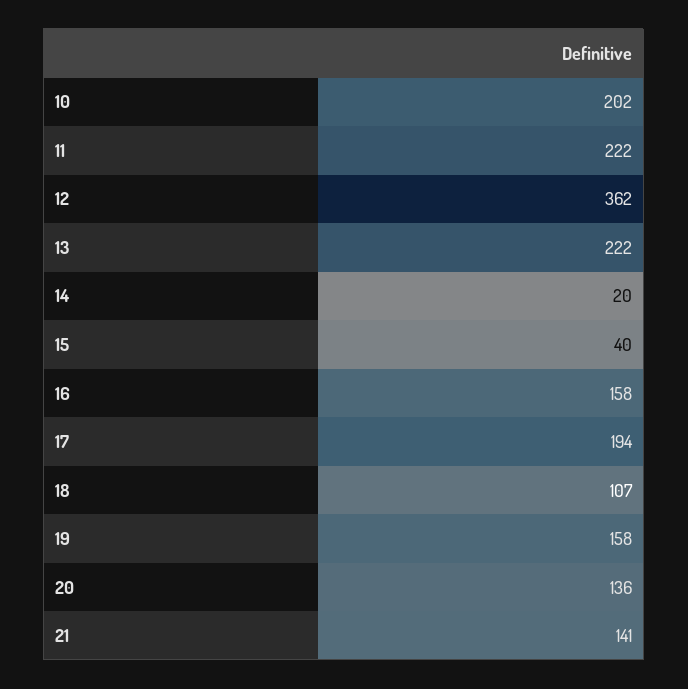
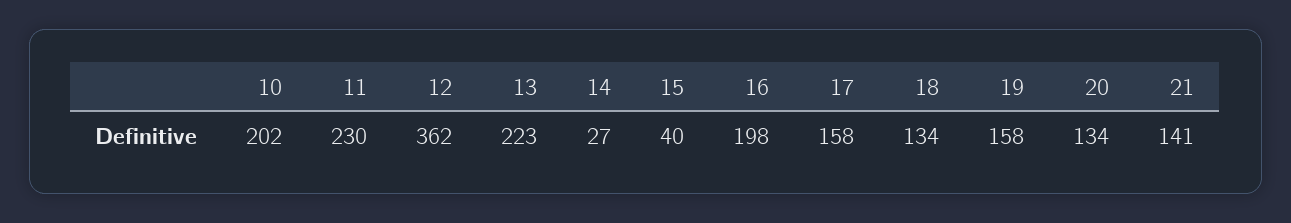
11: 222 -> 230
13: 222 -> 223
14: 20 -> 27
16: 158 -> 198
17: 194 -> 158
18: 107 -> 134
20: 136 -> 134

